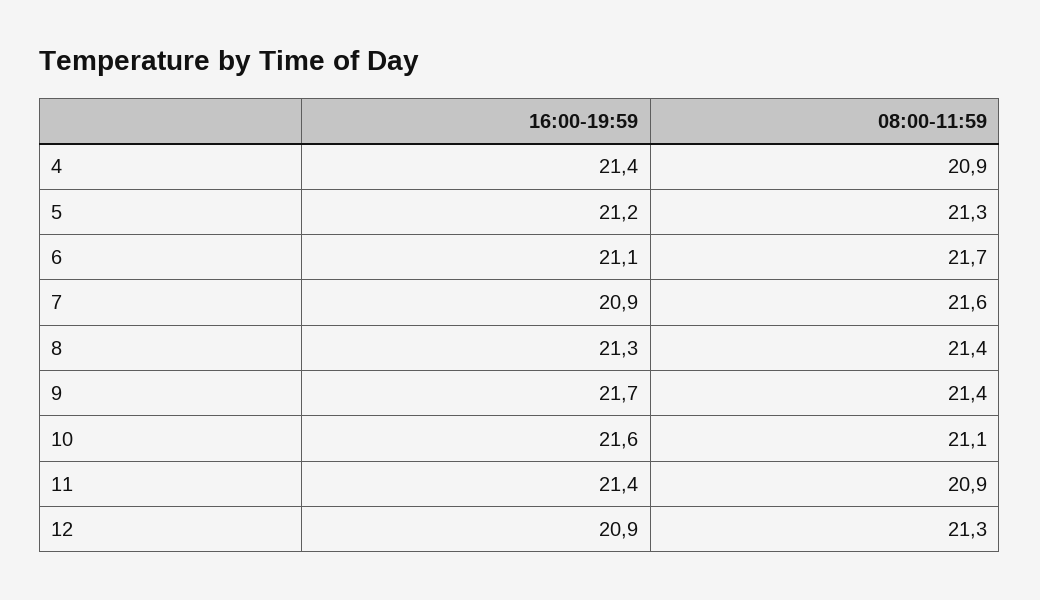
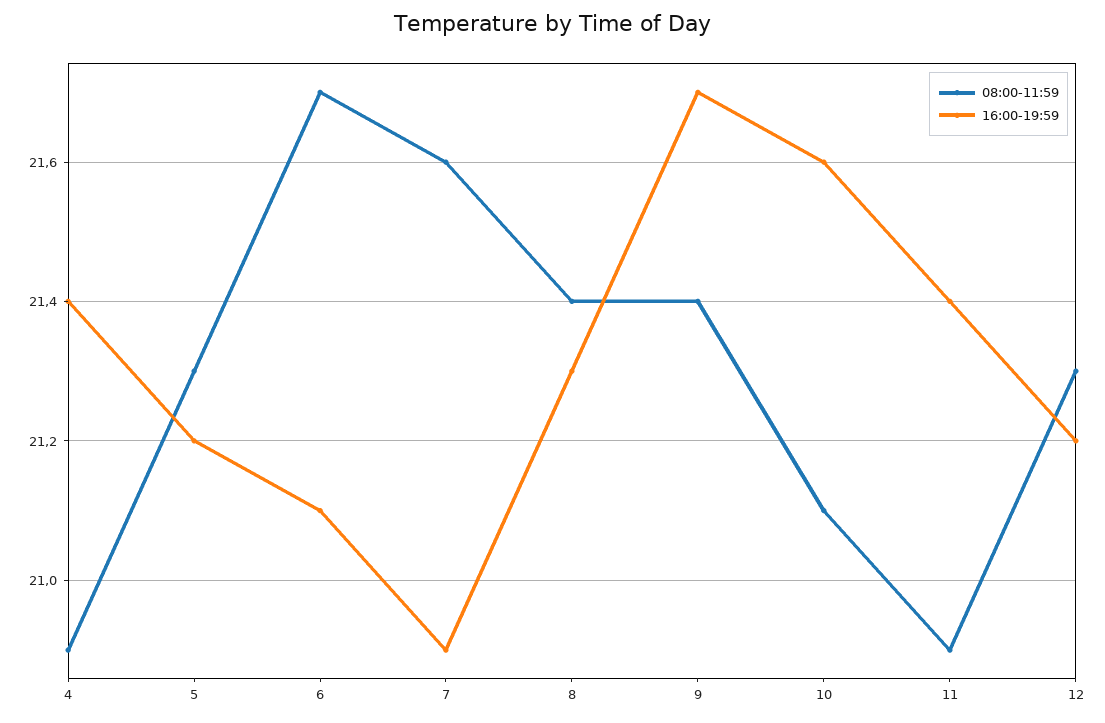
16:00-19:59, 12: 20.9 -> 21.2

